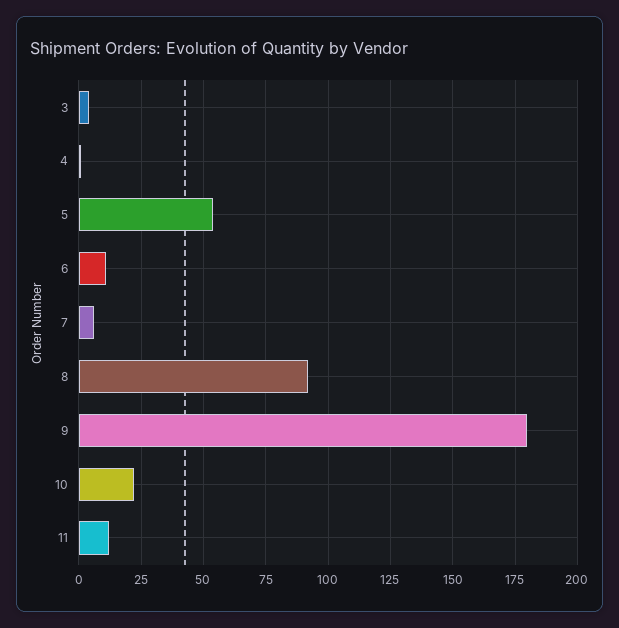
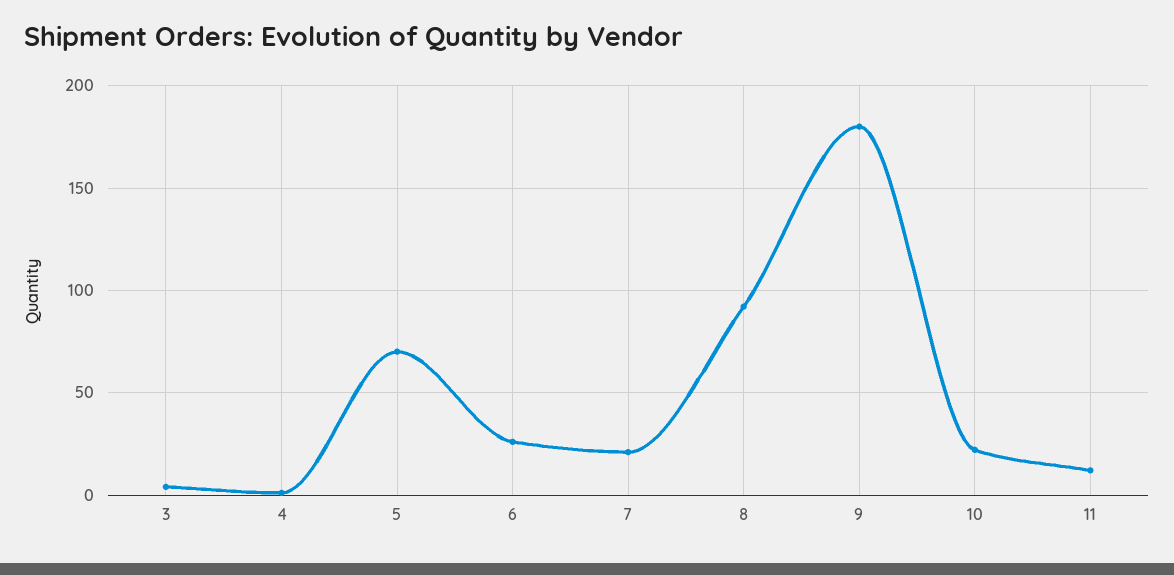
5: 55 -> 70
6: 10 -> 25
7: 5 -> 20

